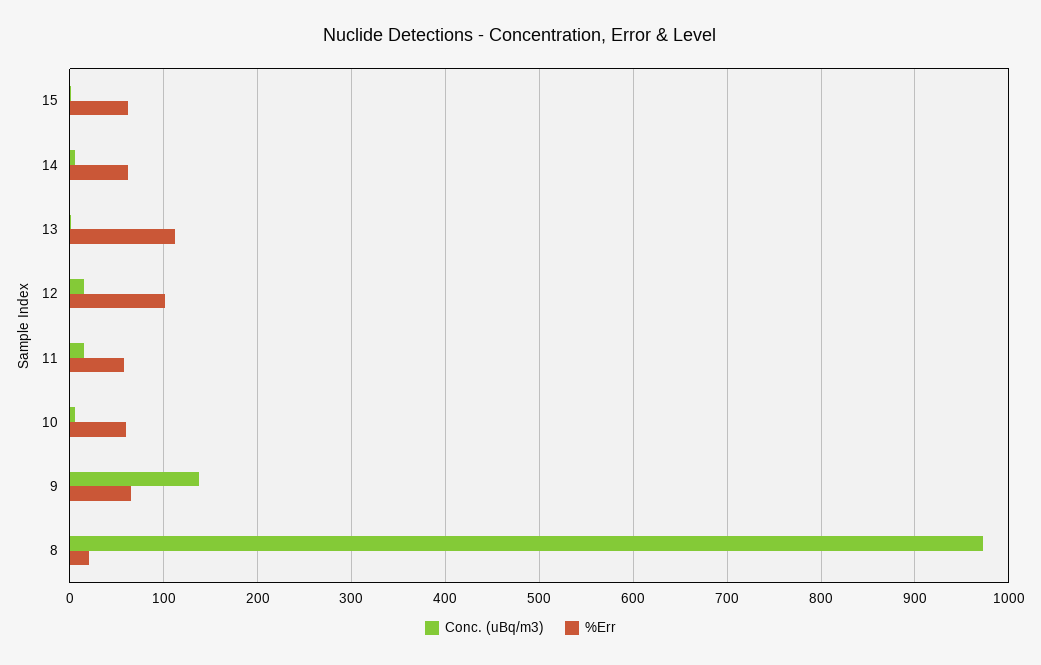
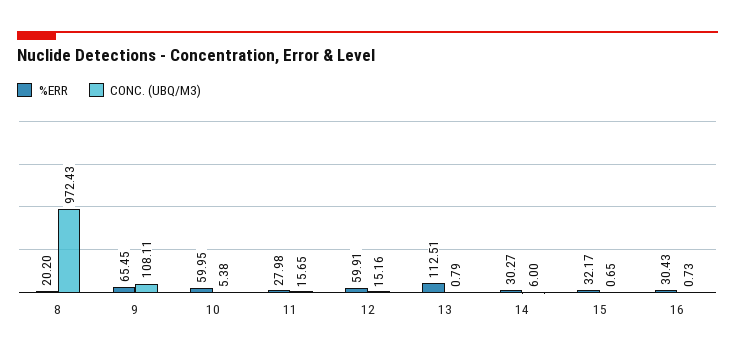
%Err, 15: 60 -> 32.17
%Err, 14: 60 -> 30.27
%Err, 12: 100 -> 59.91
%Err, 11: 60 -> 27.98
Conc. (uBq/m3), 9: 140 -> 108.11
%Err, 16: none -> 30.43
Conc. (uBq/m3), 16: none -> 0.73

